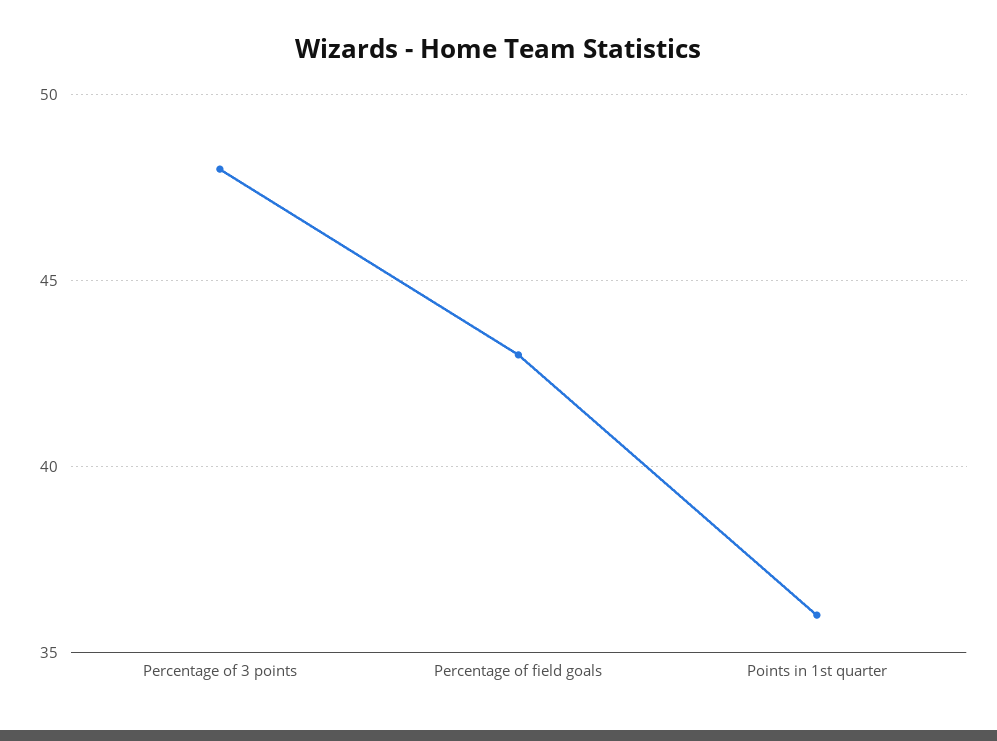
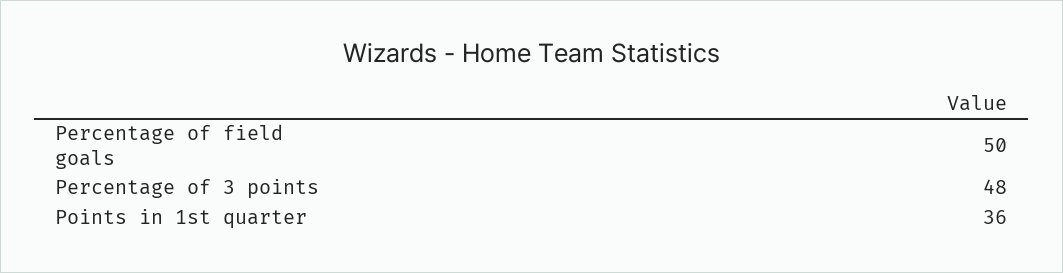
Percentage of field goals: 43 -> 50

